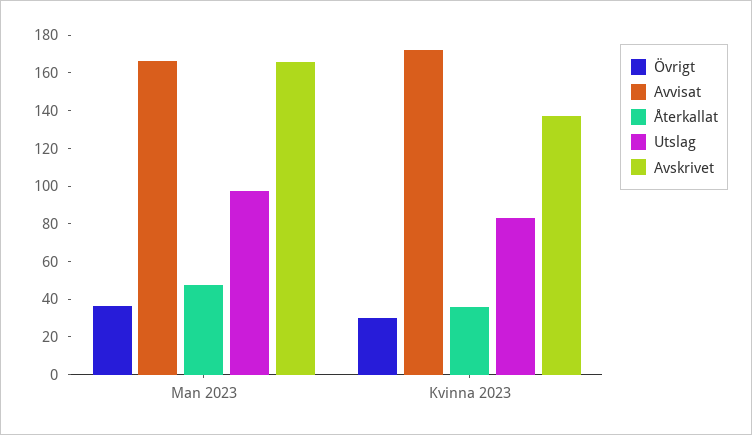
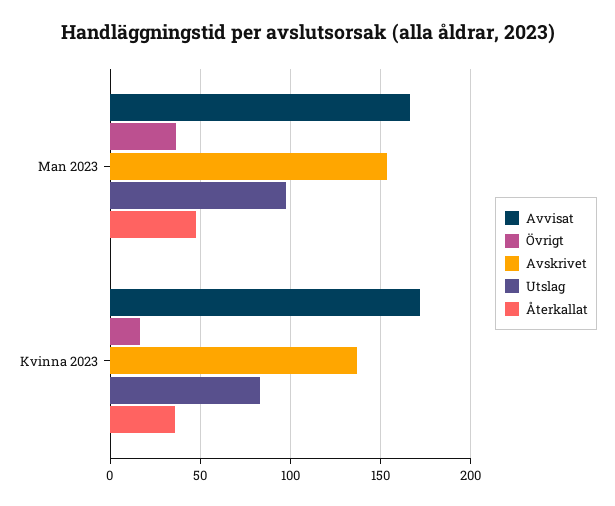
Avskrivet, Man 2023: 165 -> 155
Övrigt, Kvinna 2023: 30 -> 15

